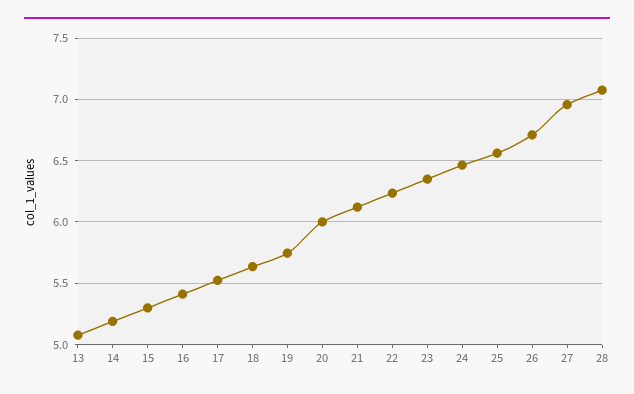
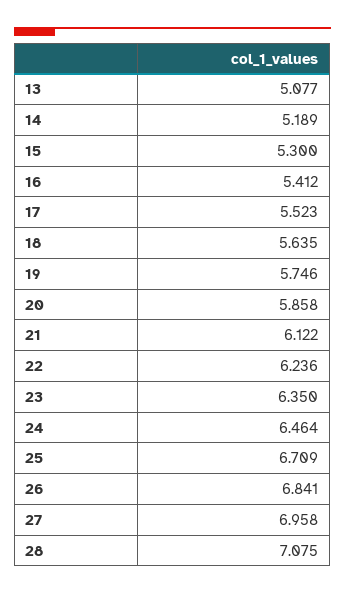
20: 6 -> 5.858
25: 6.55 -> 6.709
26: 6.7 -> 6.841

